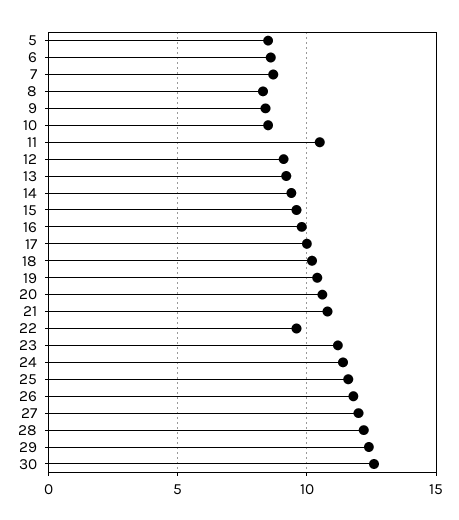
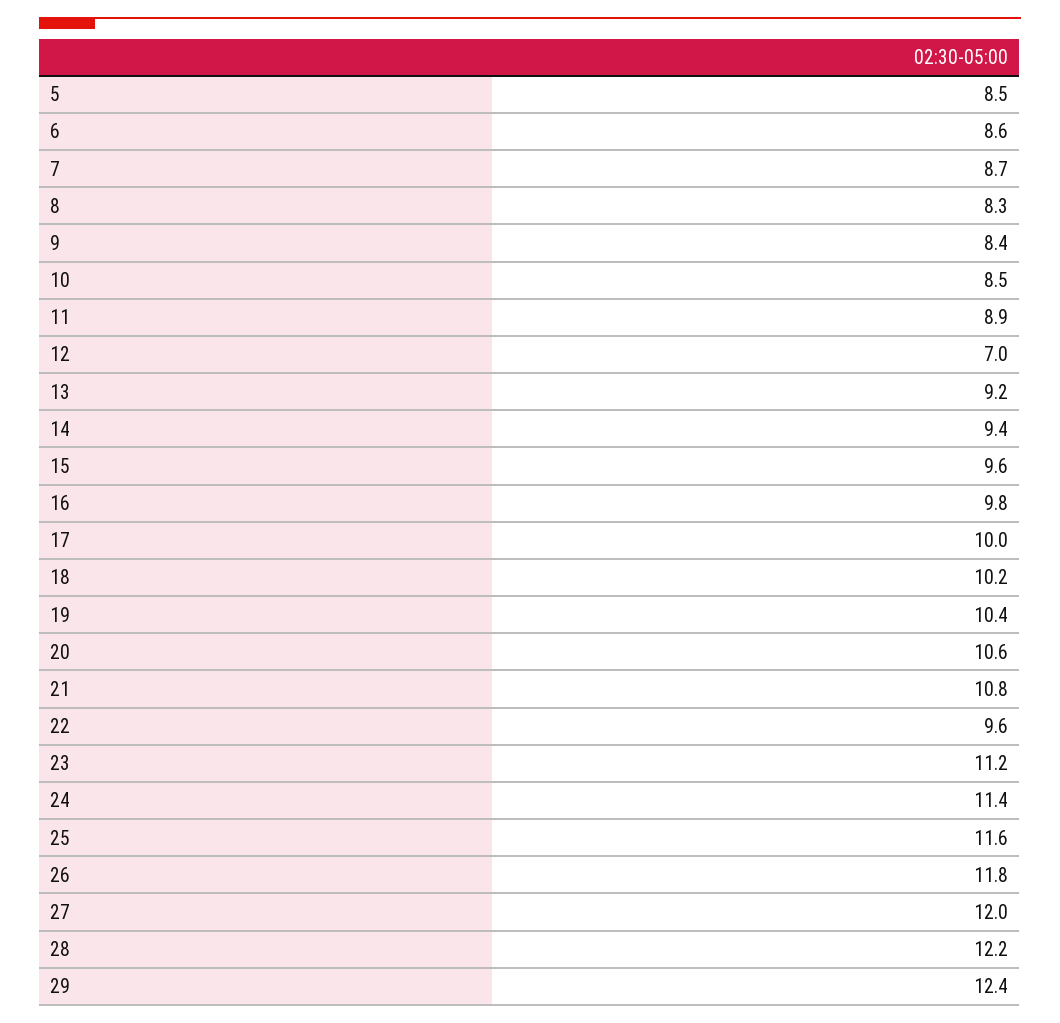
11: 10.5 -> 8.9
12: 9 -> 7
30: 12.5 -> none

